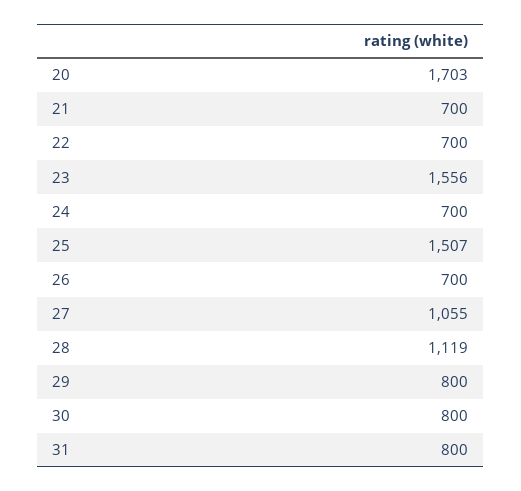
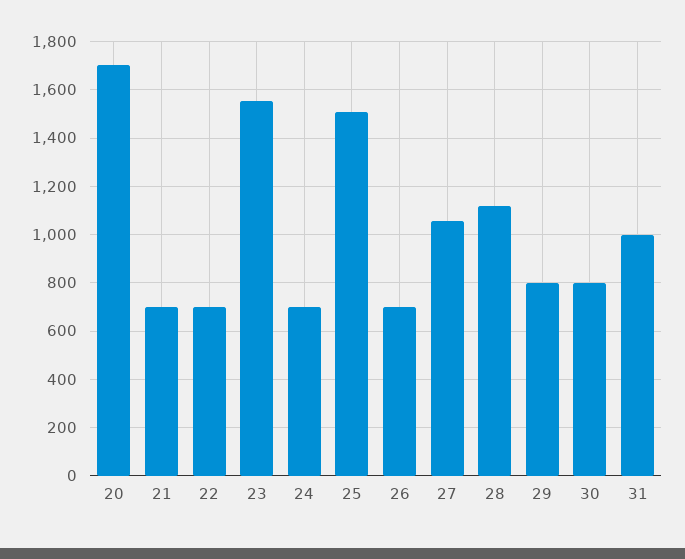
31: 800 -> 1000

